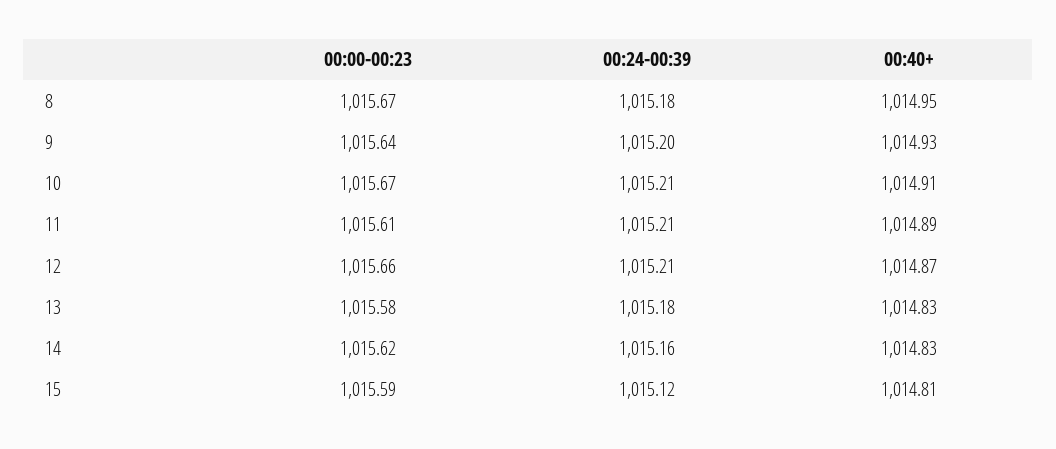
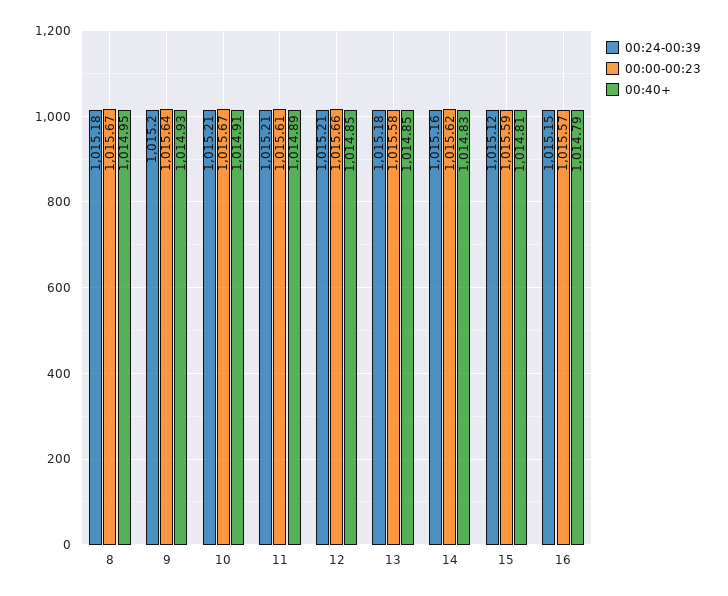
00:40+, 12: 1014.87 -> 1014.85
00:40+, 13: 1014.83 -> 1014.85
00:24-00:39, 16: none -> 1015.15
00:00-00:23, 16: none -> 1015.57
00:40+, 16: none -> 1014.79

